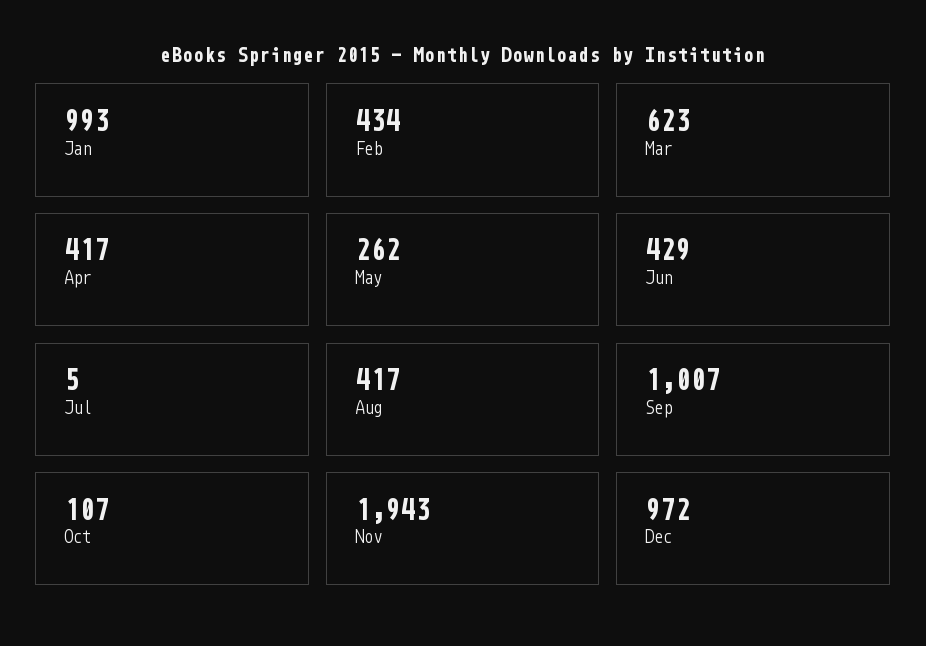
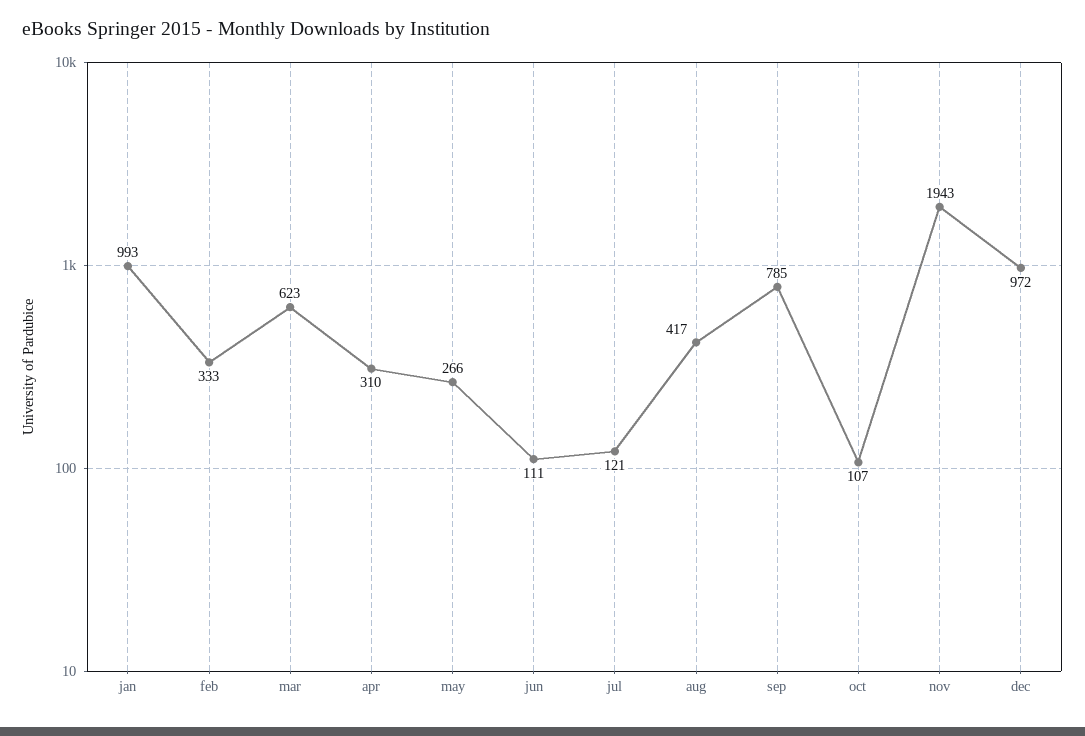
Feb: 434 -> 333
Apr: 417 -> 310
May: 262 -> 266
Jun: 429 -> 111
Jul: 5 -> 121
Sep: 1007 -> 785

